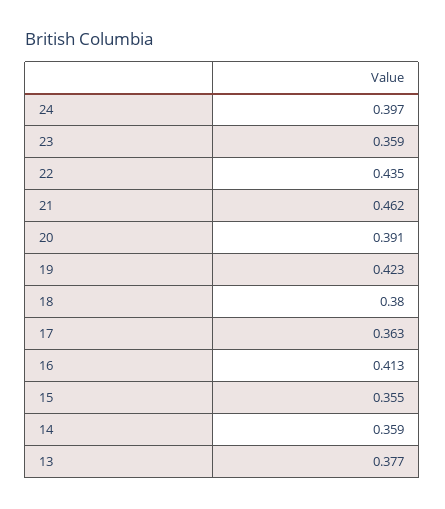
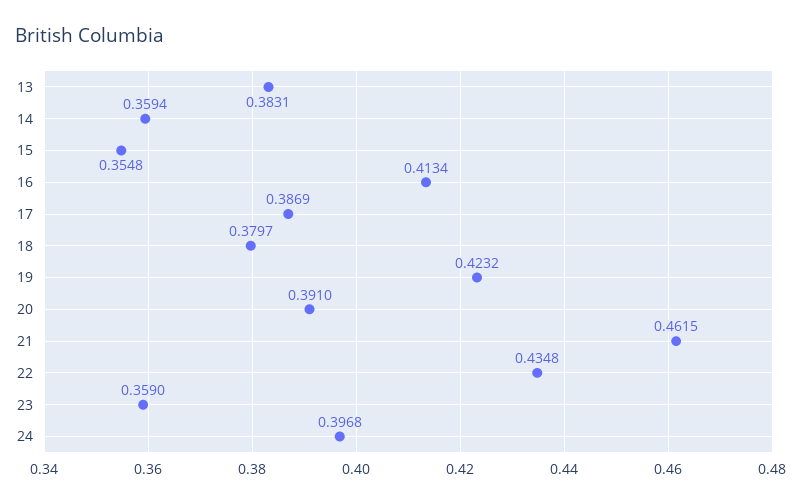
17: 0.363 -> 0.3869
13: 0.377 -> 0.3831

